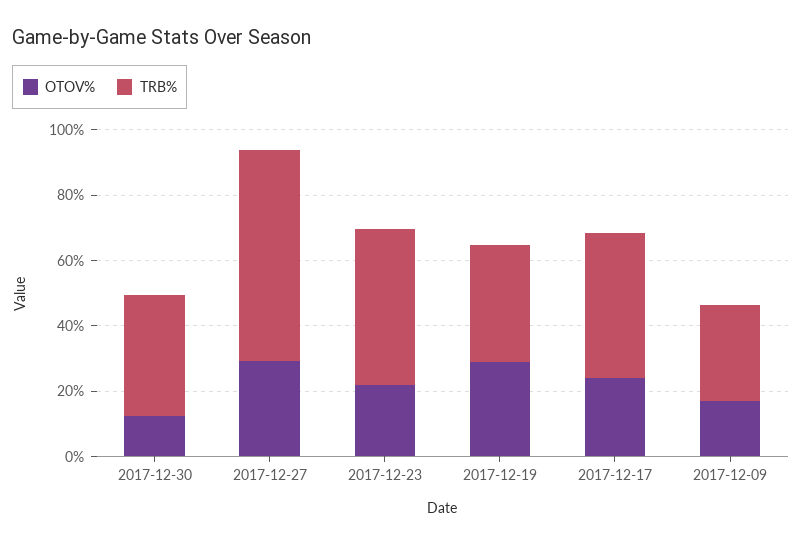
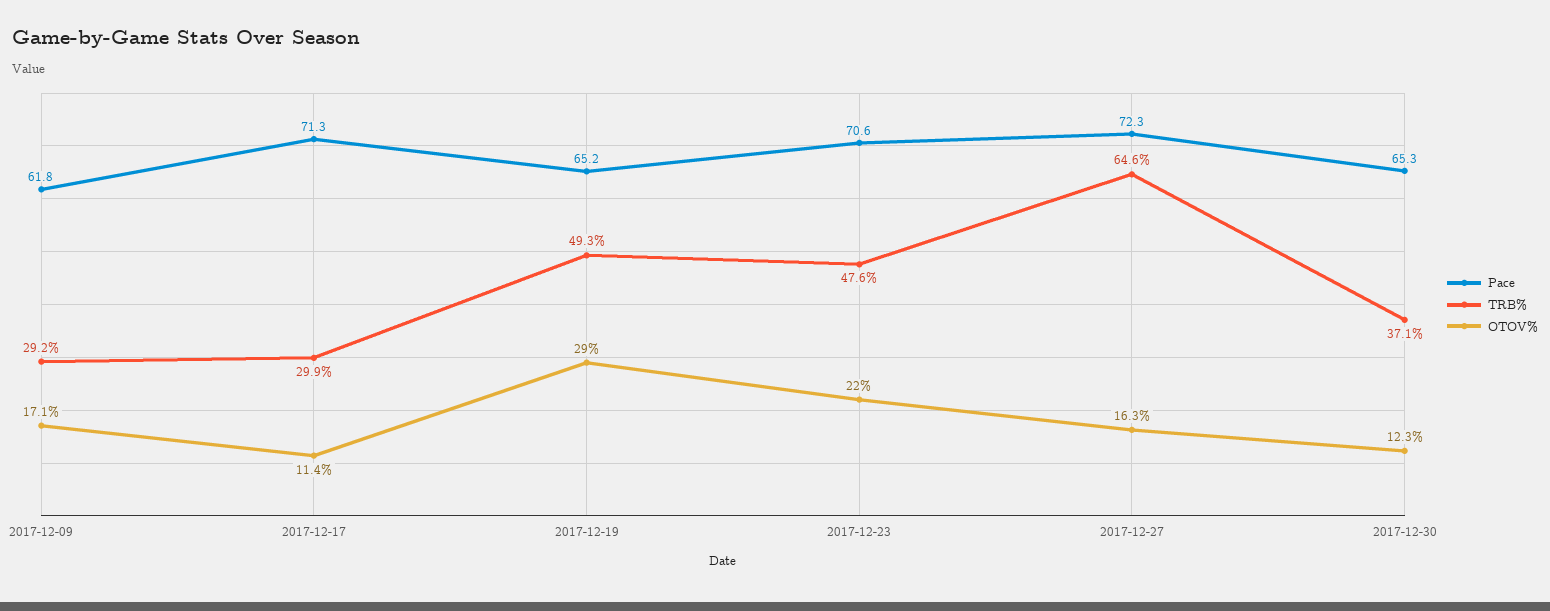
OTOV%, 2017-12-27: 30 -> 16.3
TRB%, 2017-12-19: 35 -> 49.3
OTOV%, 2017-12-17: 25 -> 11.4
TRB%, 2017-12-17: 45 -> 29.9
Pace, 2017-12-09: none -> 61.8
Pace, 2017-12-17: none -> 71.3
Pace, 2017-12-19: none -> 65.2
Pace, 2017-12-23: none -> 70.6
Pace, 2017-12-27: none -> 72.3
Pace, 2017-12-30: none -> 65.3

